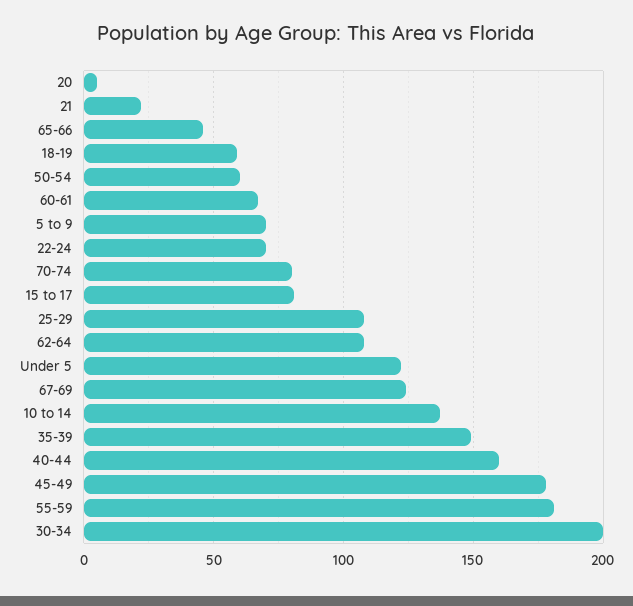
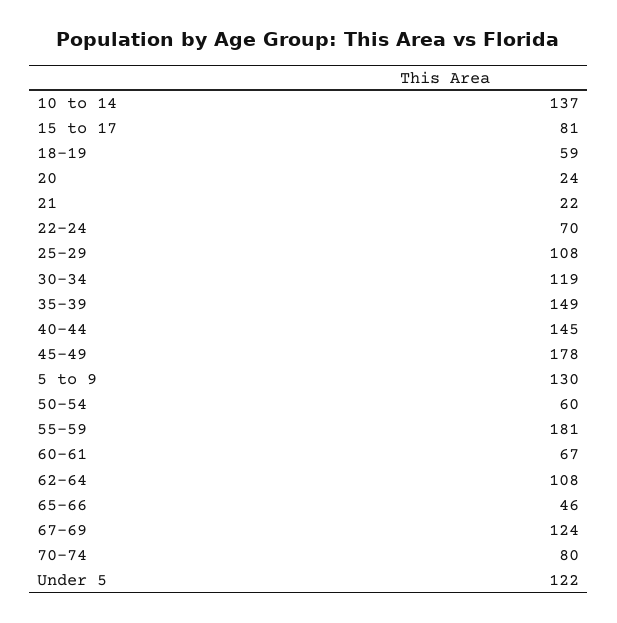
20: 5 -> 24
5 to 9: 70 -> 130
40-44: 160 -> 145
30-34: 200 -> 119

